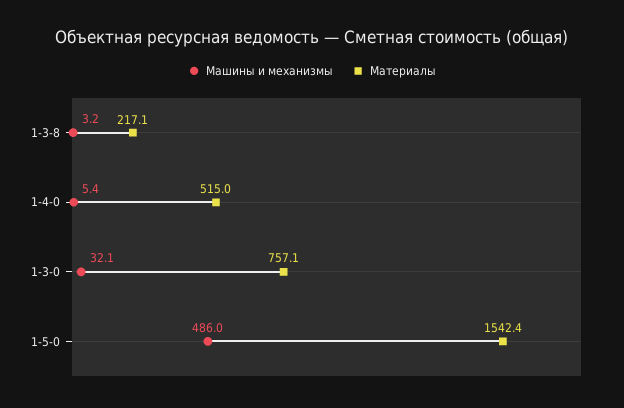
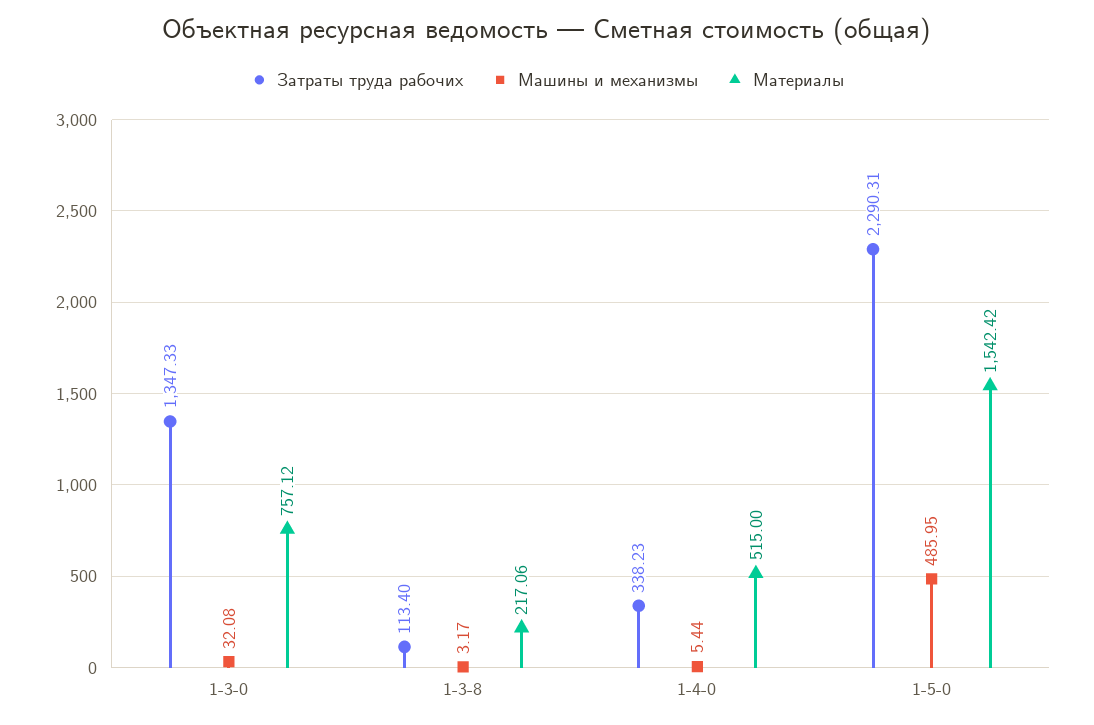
Затраты труда рабочих, 1-3-0: none -> 1347.33
Затраты труда рабочих, 1-3-8: none -> 113.4
Затраты труда рабочих, 1-4-0: none -> 338.23
Затраты труда рабочих, 1-5-0: none -> 2290.31

